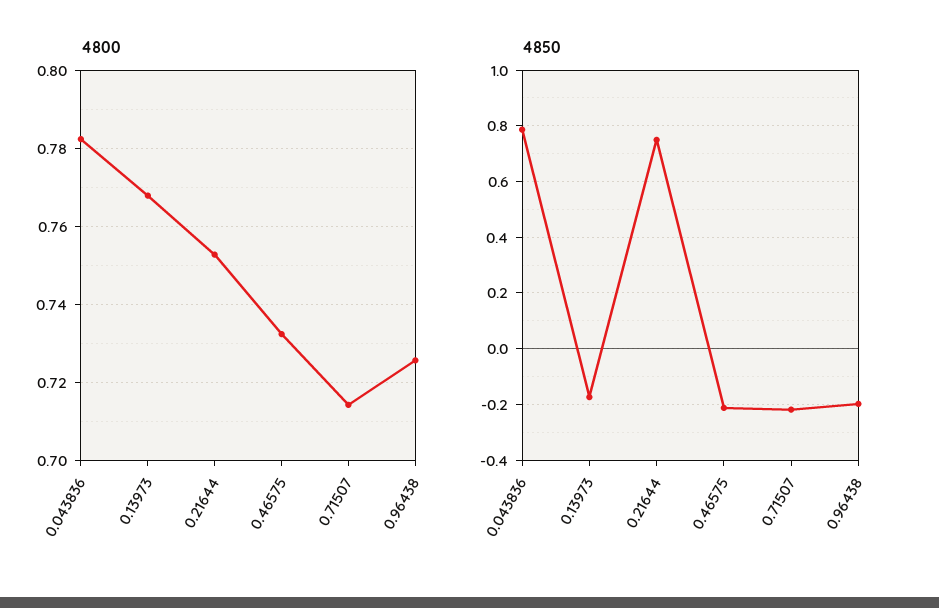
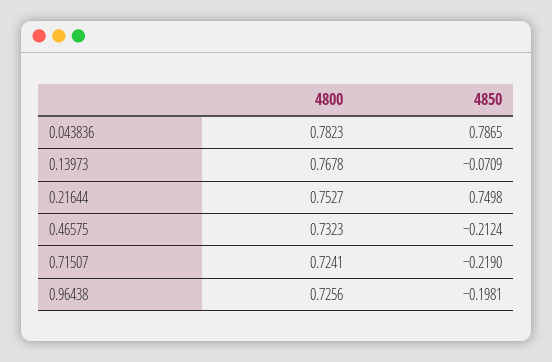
4800, 0.71507: 0.714 -> 0.7241
4850, 0.13973: -0.175 -> -0.0709

